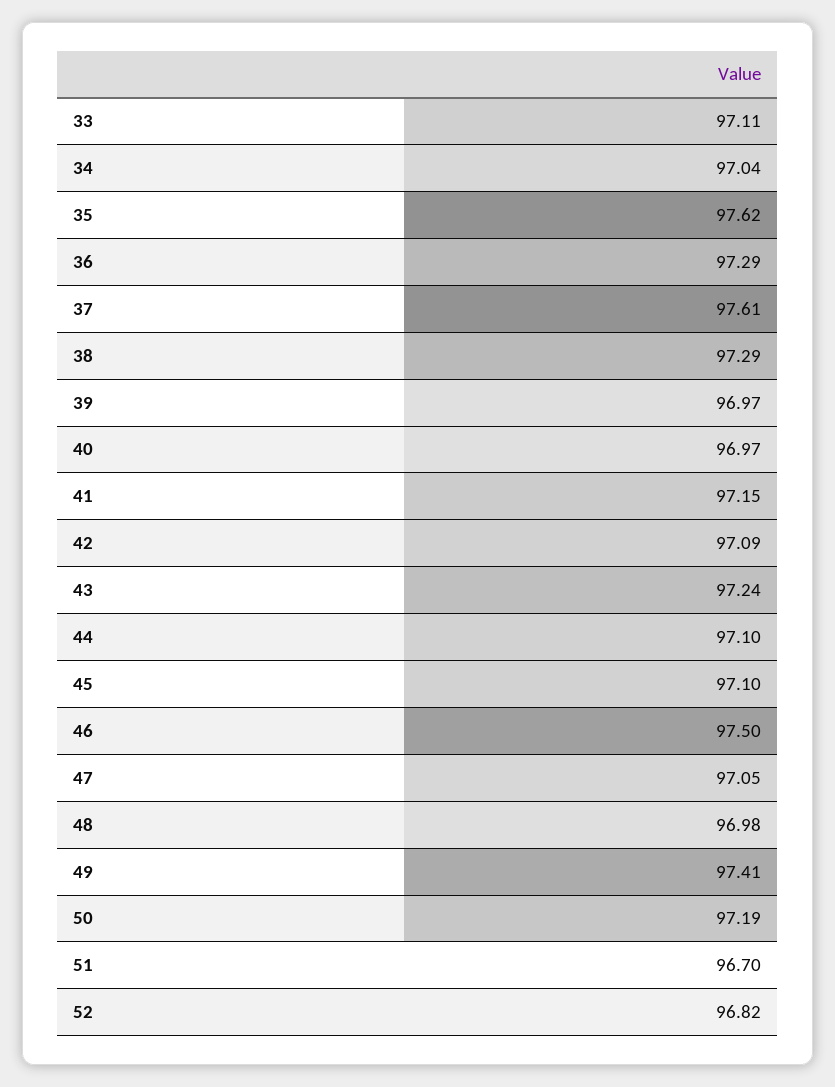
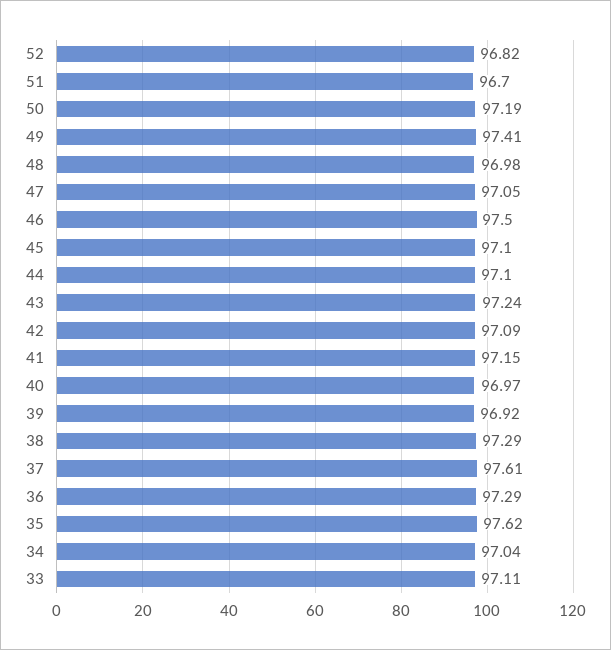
39: 96.97 -> 96.92

